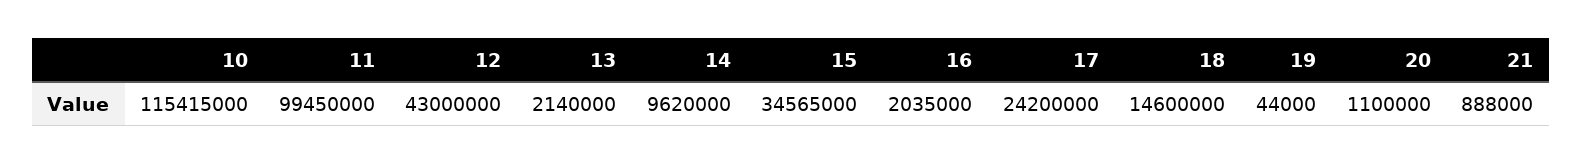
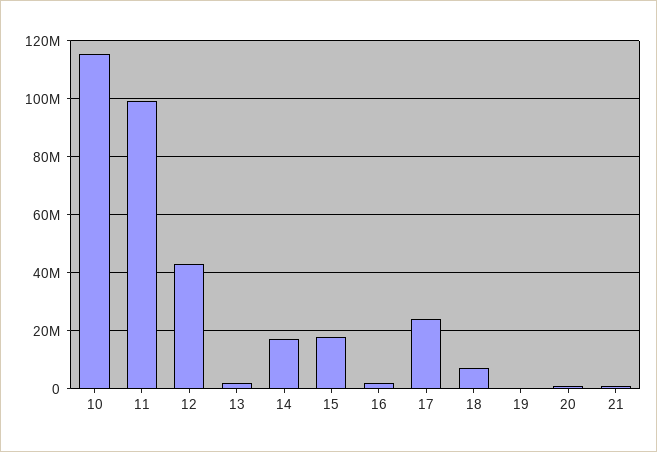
14: 9620000 -> 17500000
15: 34565000 -> 17500000
18: 14600000 -> 7500000

